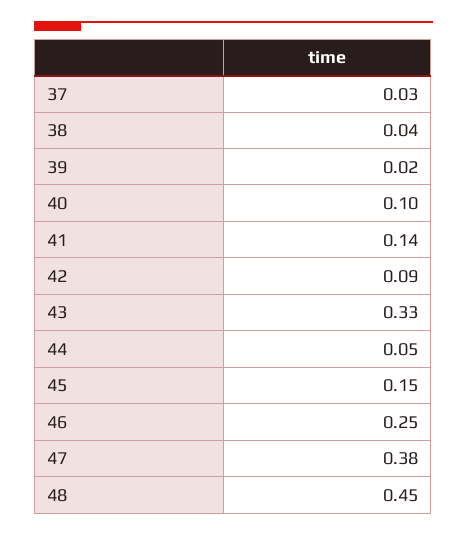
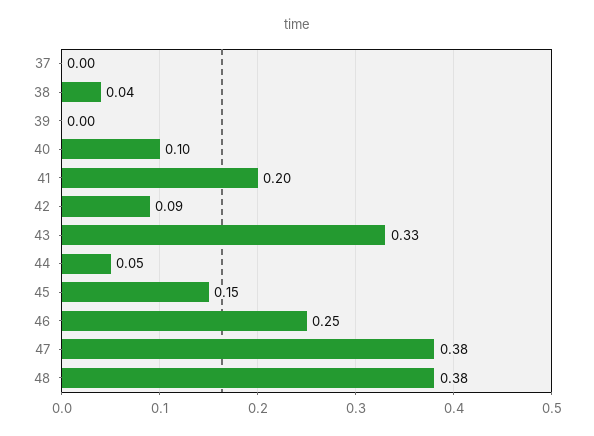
37: 0.03 -> 0
39: 0.02 -> 0
41: 0.14 -> 0.2
48: 0.45 -> 0.38

